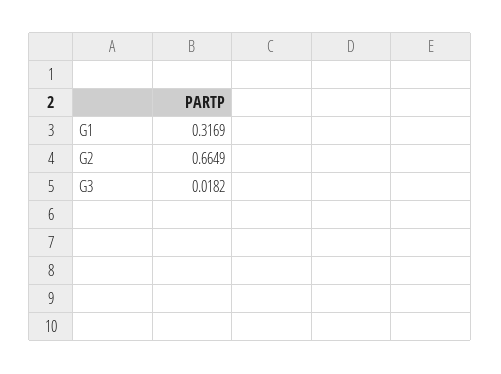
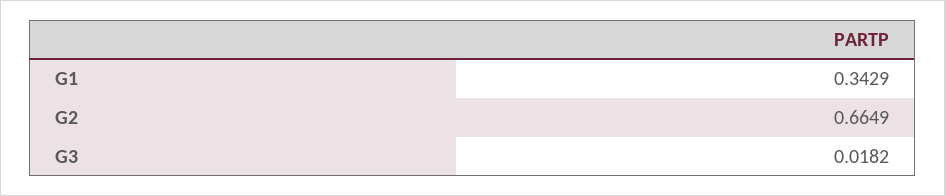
G1: 0.3169 -> 0.3429

